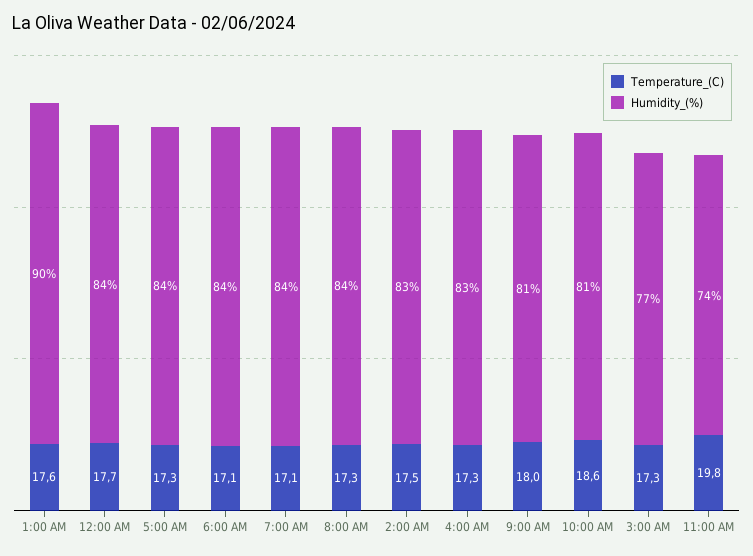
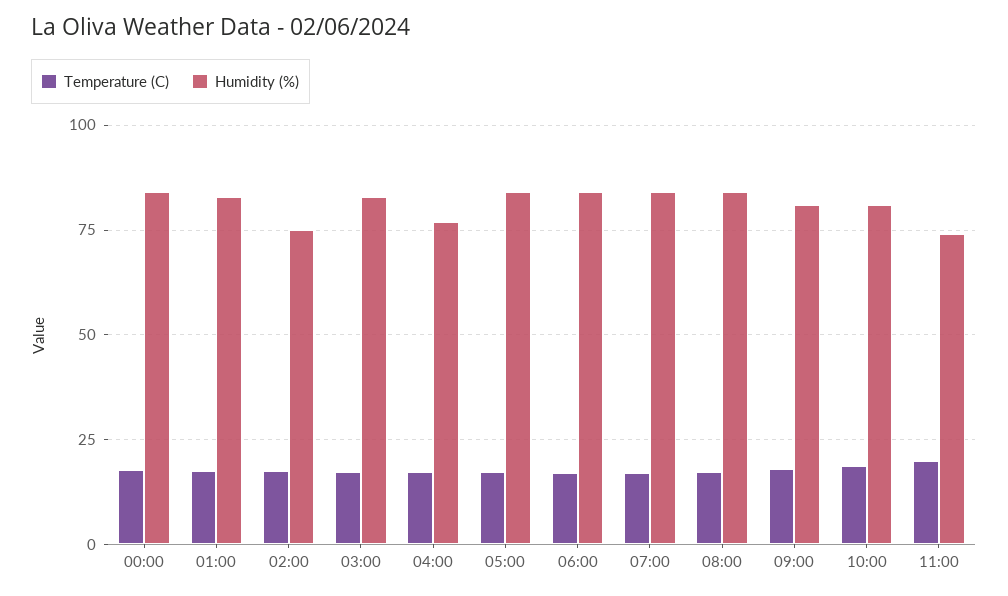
Humidity_(%), 1:00 AM: 90 -> 82.5
Humidity_(%), 2:00 AM: 83 -> 75
Humidity_(%), 4:00 AM: 83 -> 77.5
Humidity_(%), 3:00 AM: 77 -> 82.5

